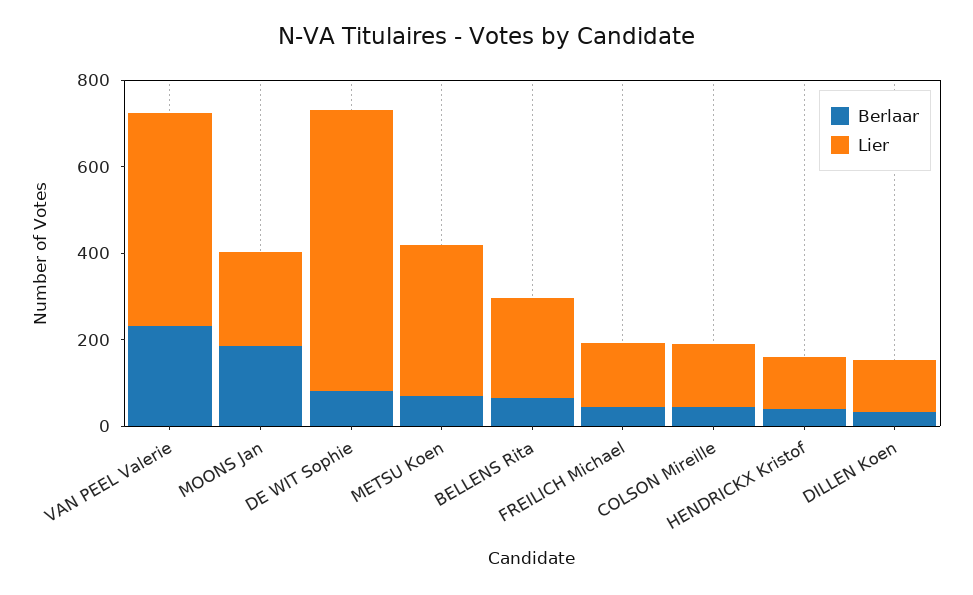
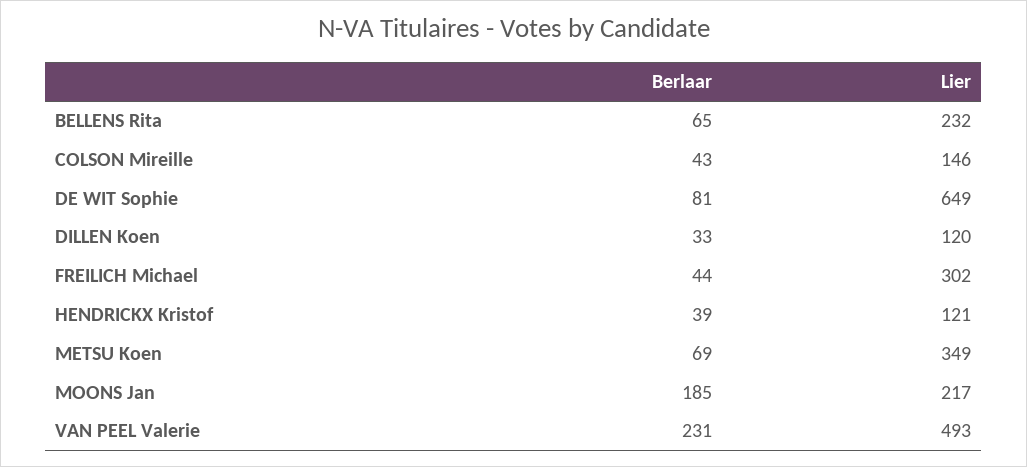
Lier, FREILICH Michael: 150 -> 302

